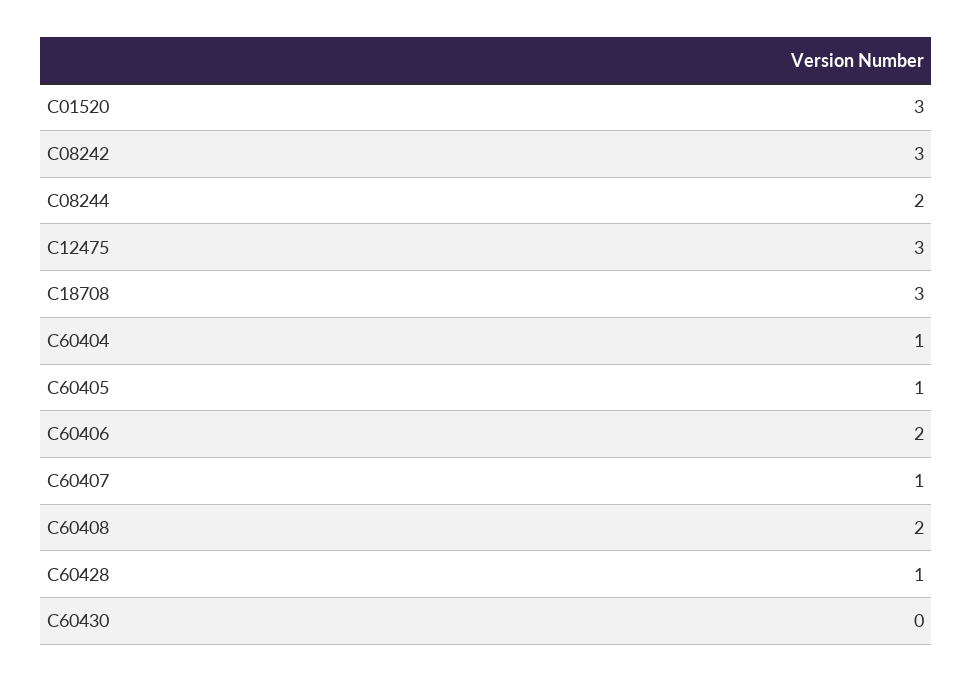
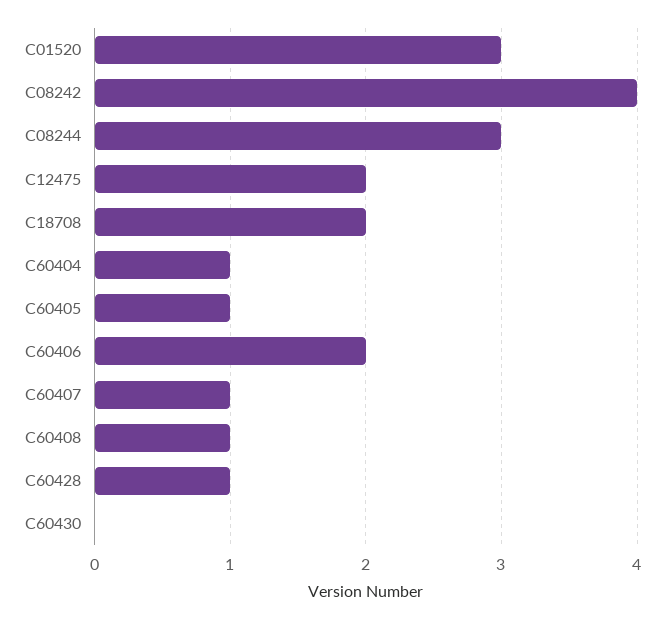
C08242: 3 -> 4
C08244: 2 -> 3
C12475: 3 -> 2
C18708: 3 -> 2
C60408: 2 -> 1

